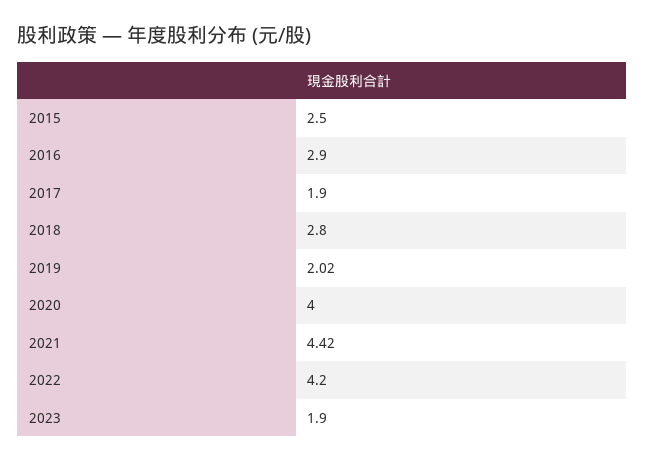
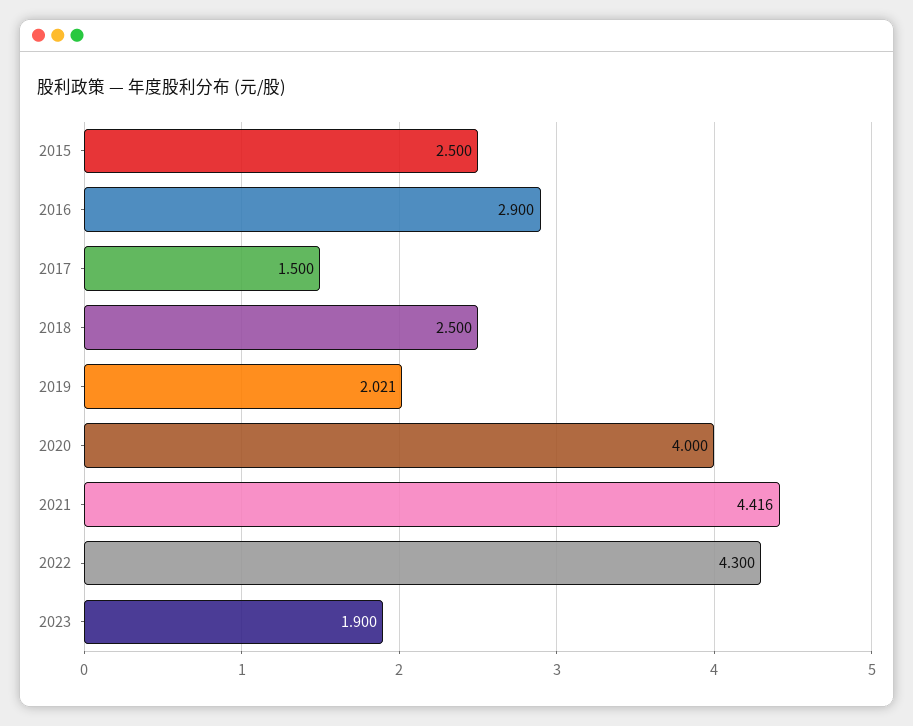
2017: 1.9 -> 1.5
2018: 2.8 -> 2.5
2022: 4.2 -> 4.3

